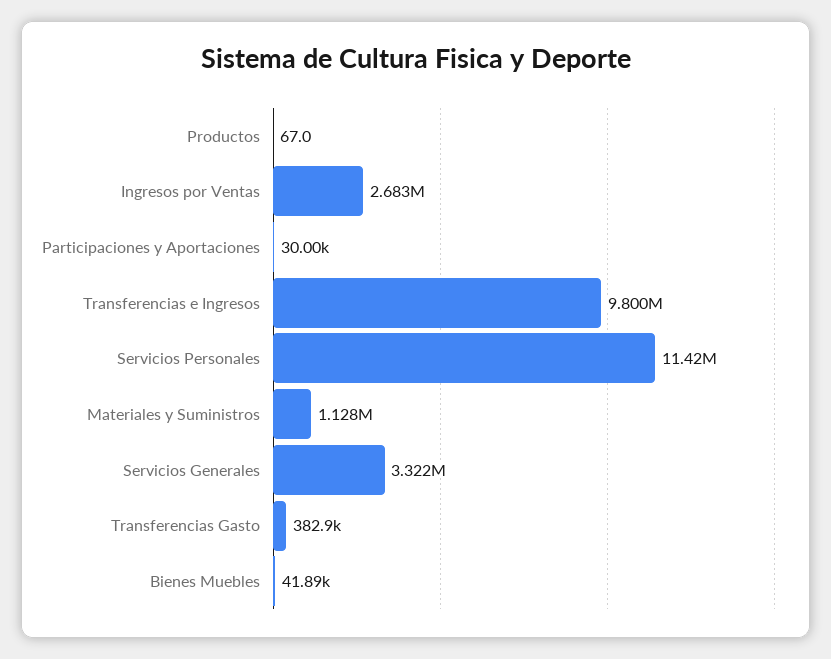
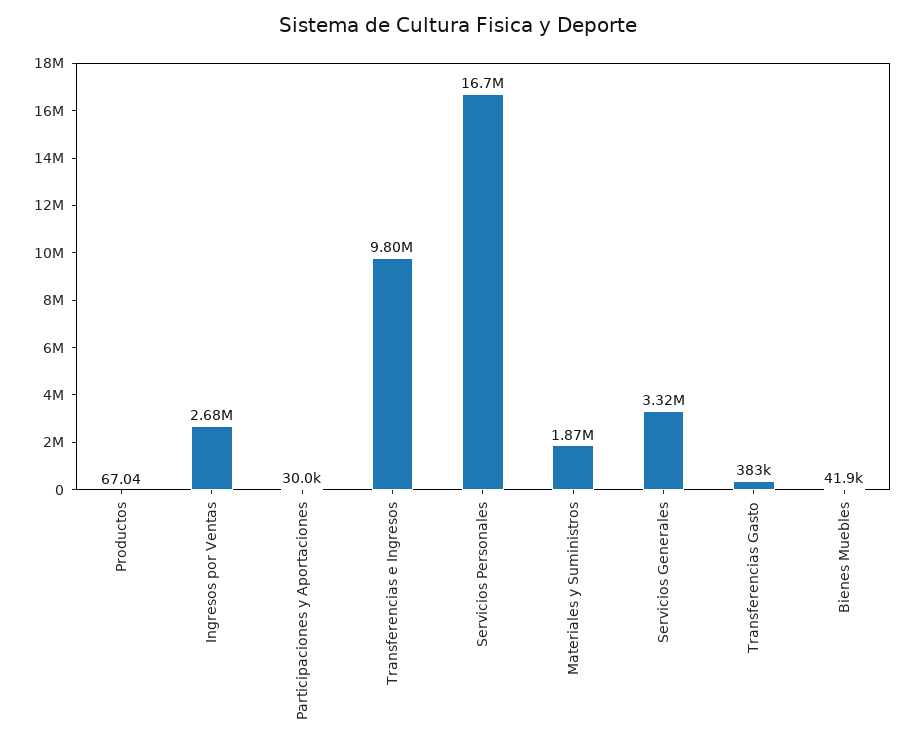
Servicios Personales: 11420000 -> 16700000
Materiales y Suministros: 1128000 -> 1870000

